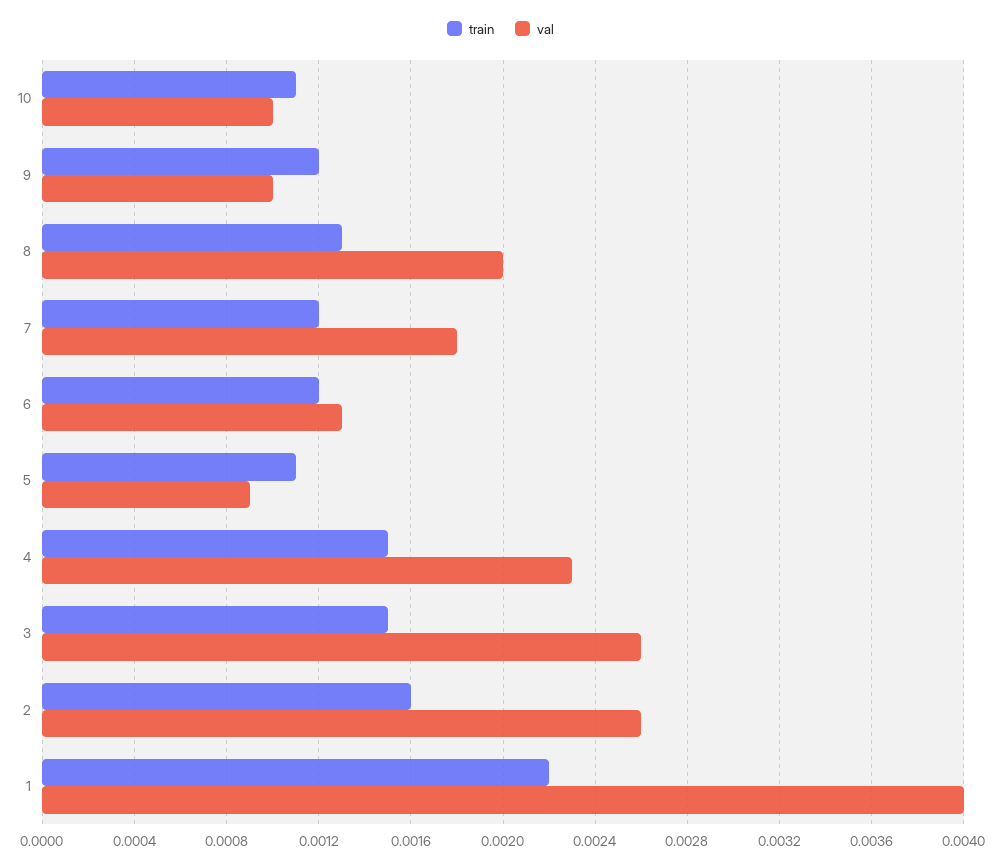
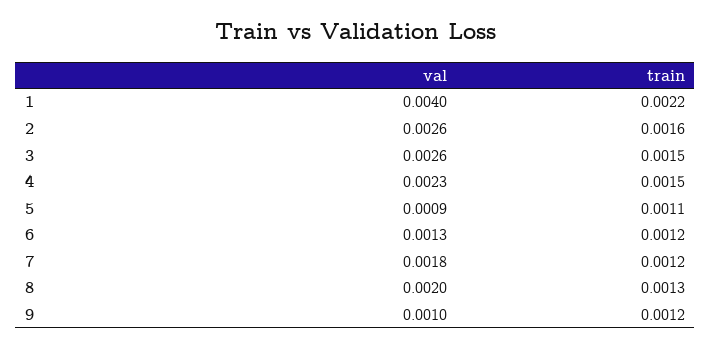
train, 10: 0.0011 -> none
val, 10: 0.001 -> none

